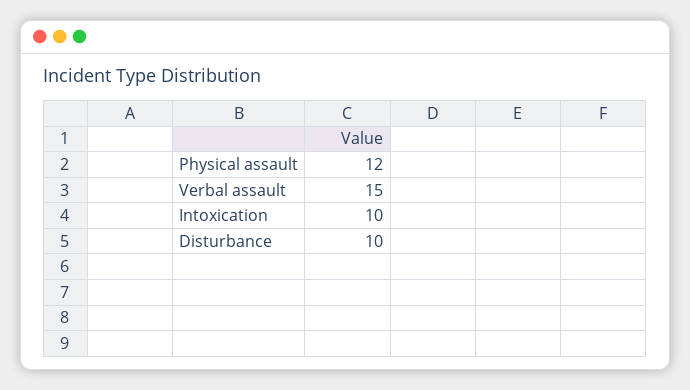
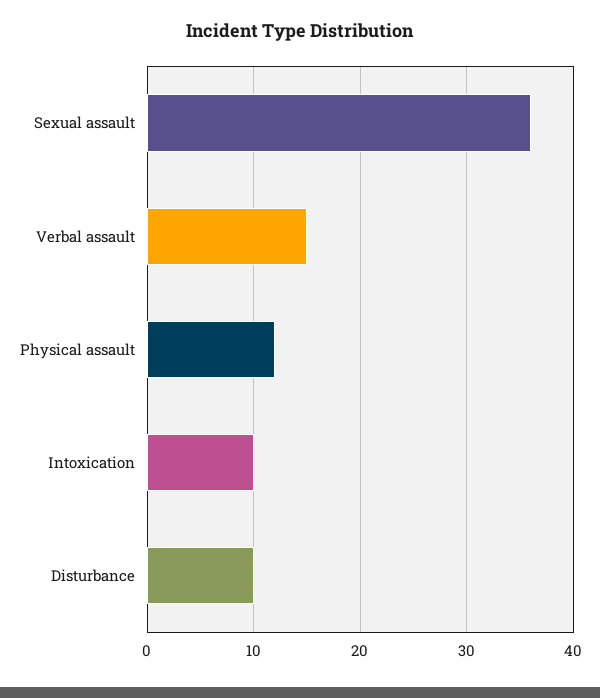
Sexual assault: none -> 36

